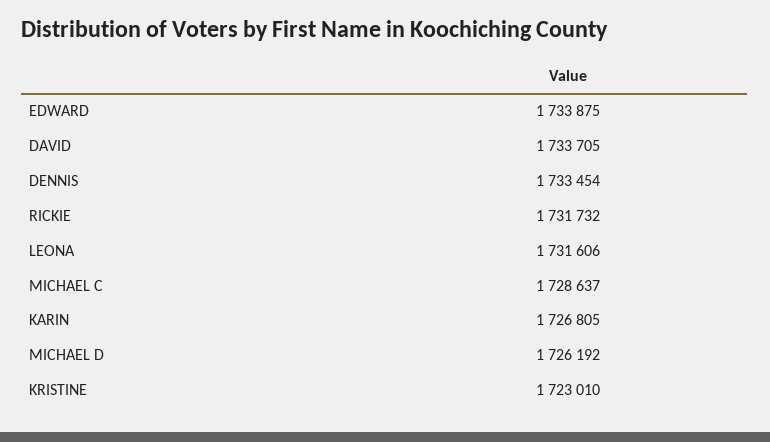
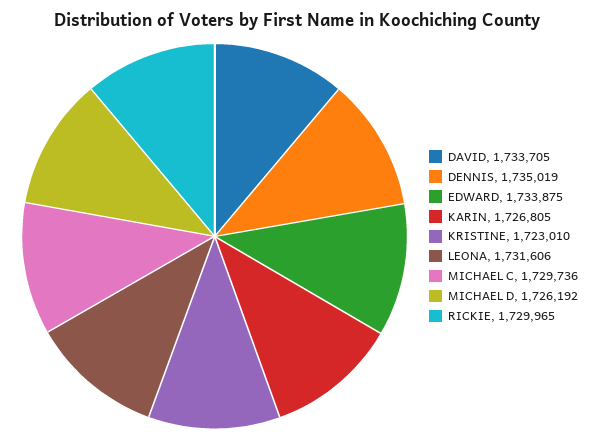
DENNIS: 1733454 -> 1735019
RICKIE: 1731732 -> 1729965
MICHAEL C: 1728637 -> 1729736

